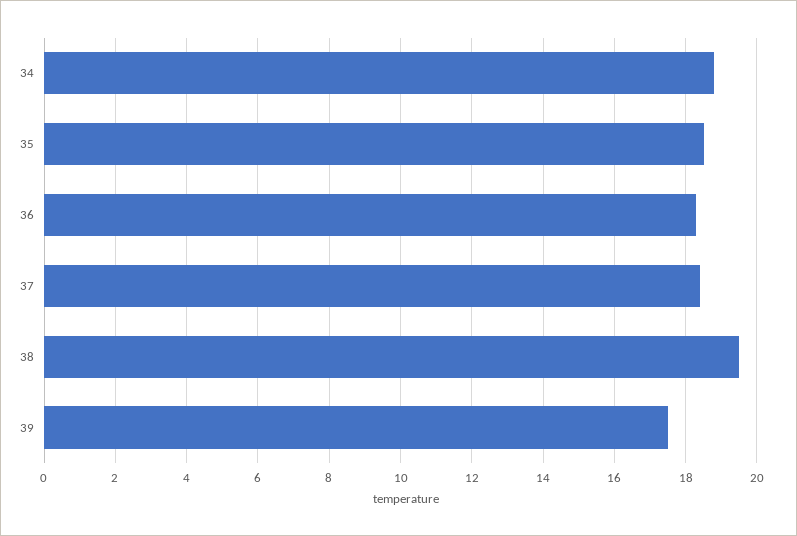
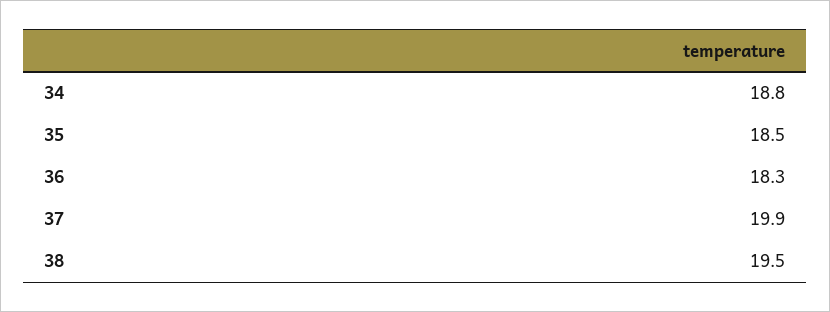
37: 18.5 -> 19.9
39: 17.5 -> none

